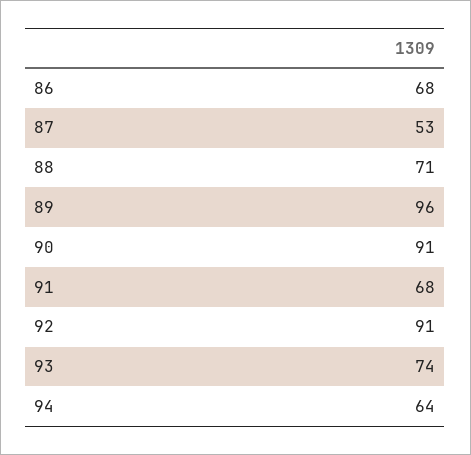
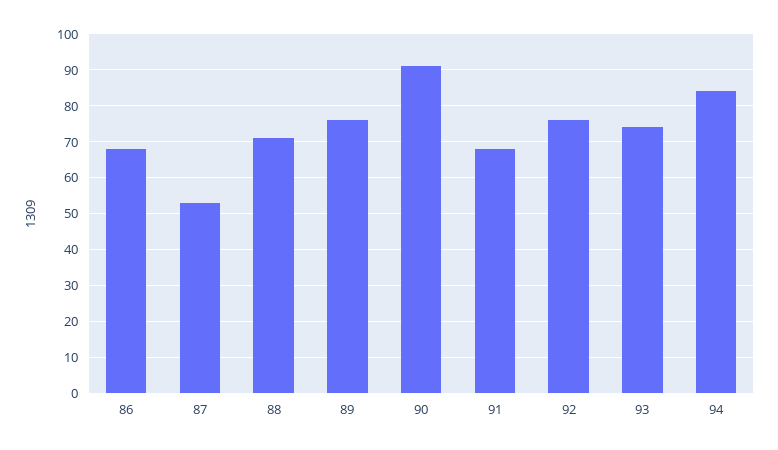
89: 96 -> 75
92: 91 -> 75
94: 64 -> 85

